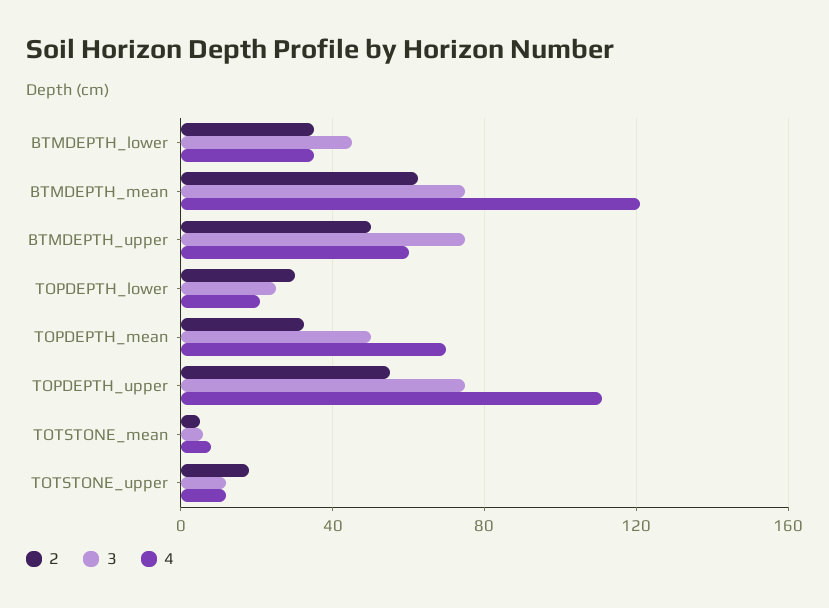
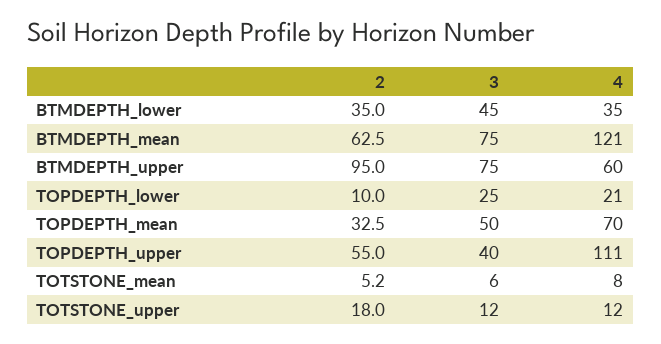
2, BTMDEPTH_upper: 50 -> 95
2, TOPDEPTH_lower: 30 -> 10
3, TOPDEPTH_upper: 75 -> 40

